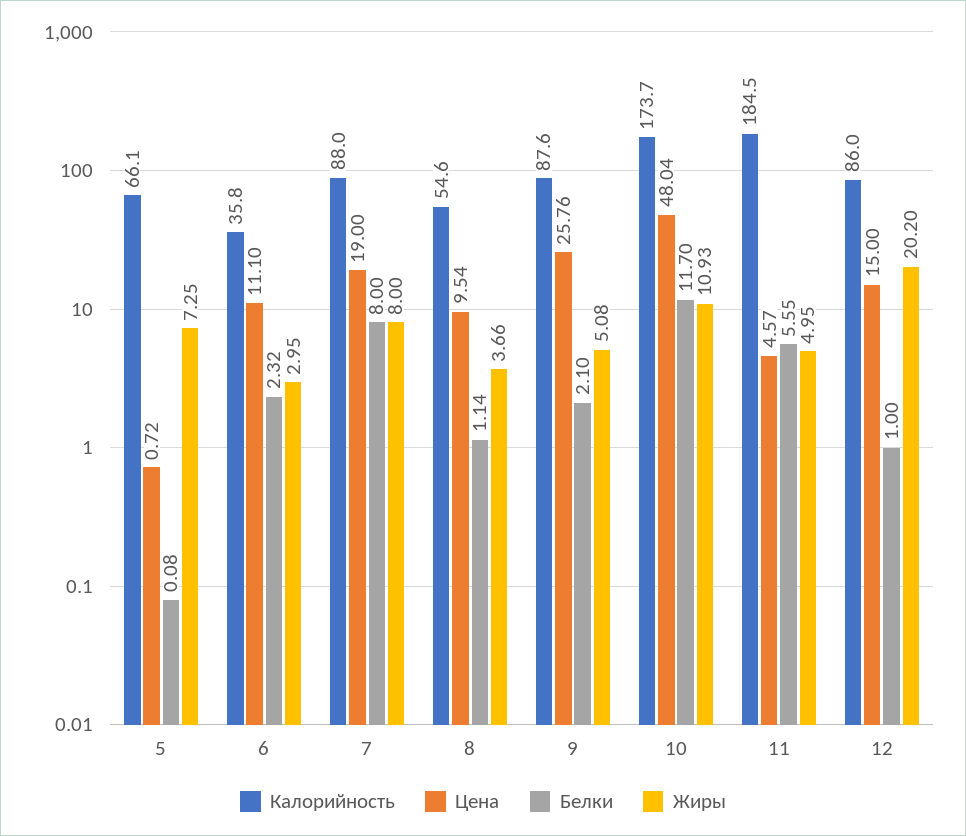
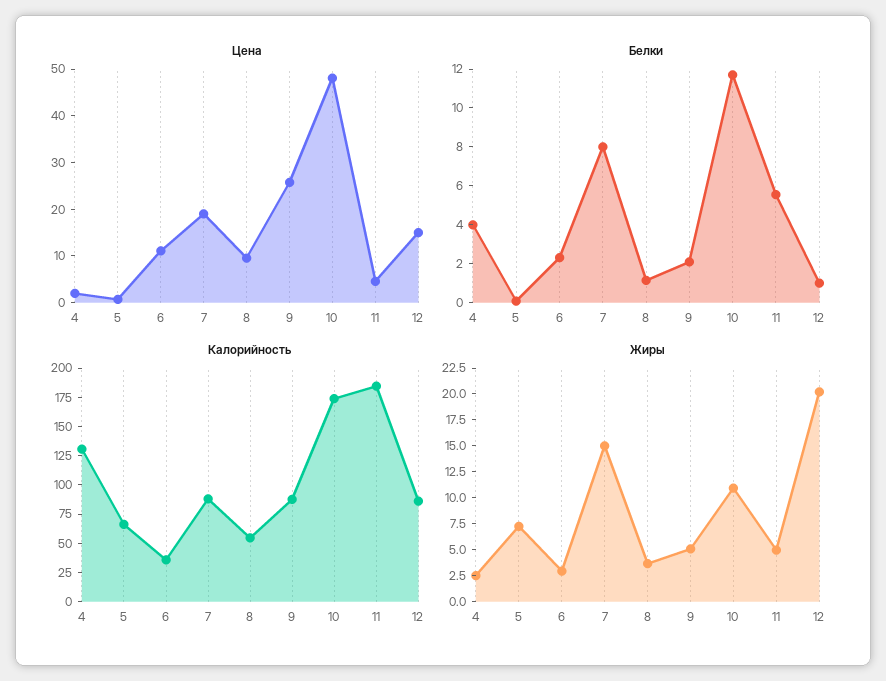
Жиры, 7: 8 -> 15
Цена, 4: none -> 2
Белки, 4: none -> 4
Калорийность, 4: none -> 125
Жиры, 4: none -> 2.5

